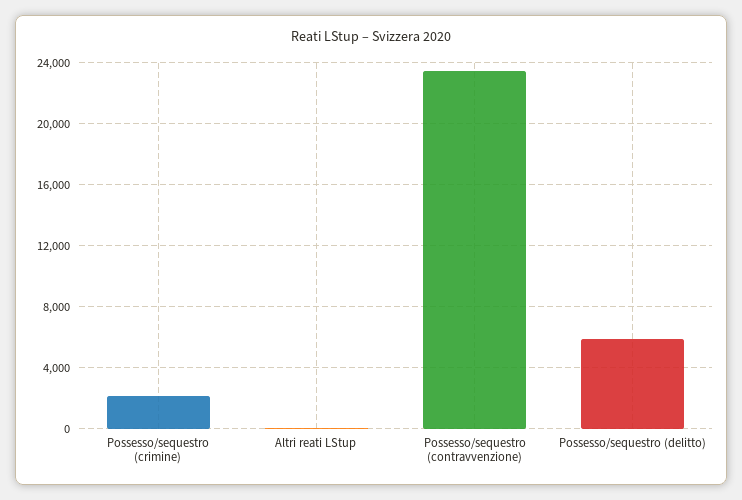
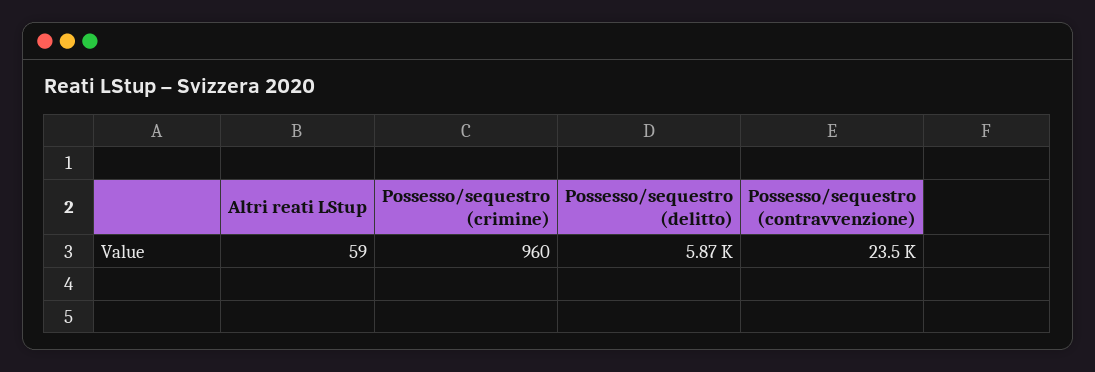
Possesso/sequestro (crimine): 2000 -> 960

